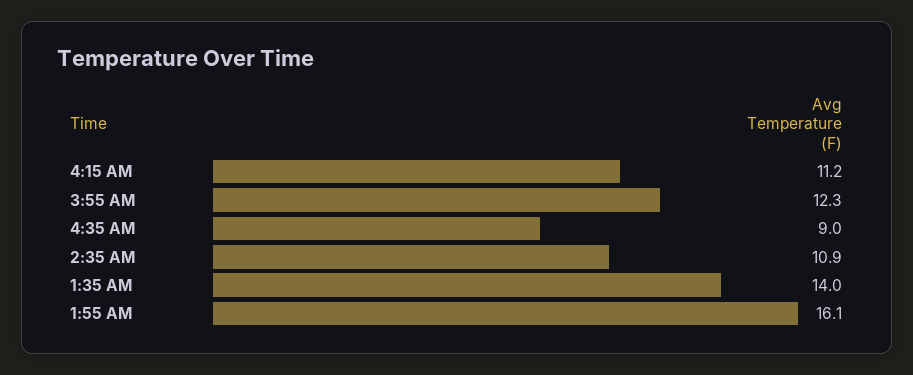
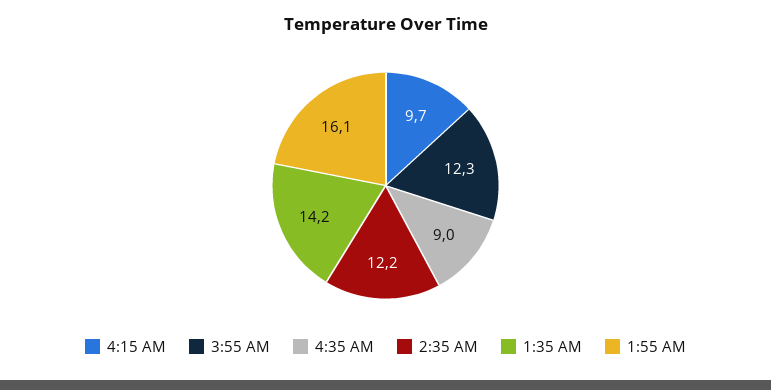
4:15 AM: 11.2 -> 9.7
2:35 AM: 10.9 -> 12.2
1:35 AM: 14 -> 14.2

